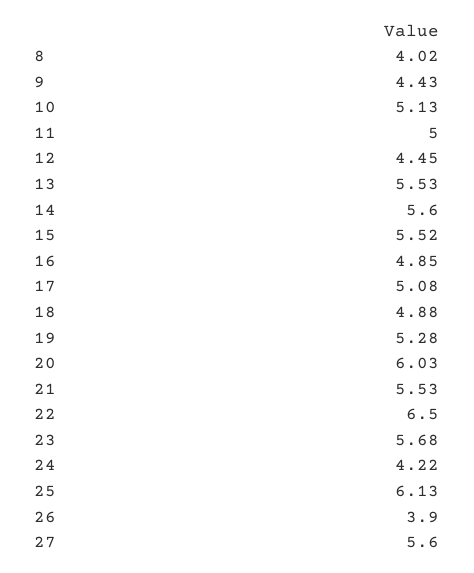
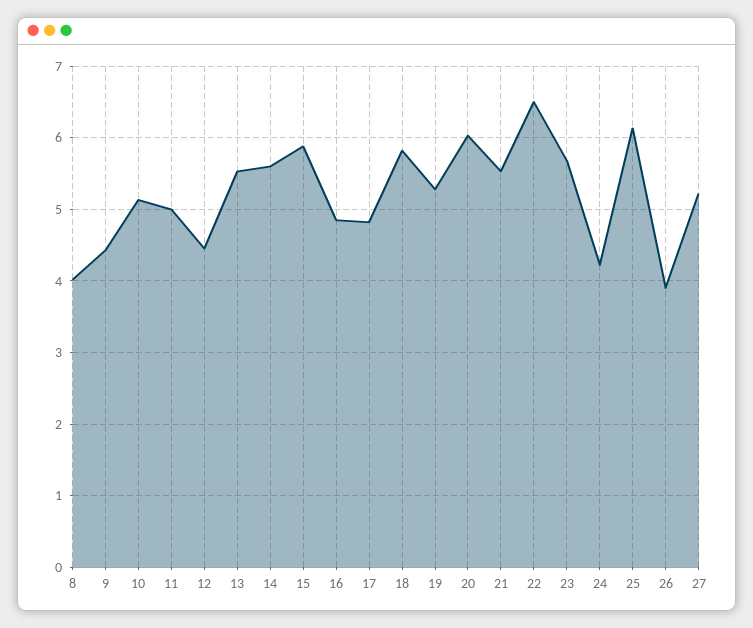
15: 5.52 -> 5.9
17: 5.08 -> 4.8
18: 4.88 -> 5.8
27: 5.6 -> 5.2

